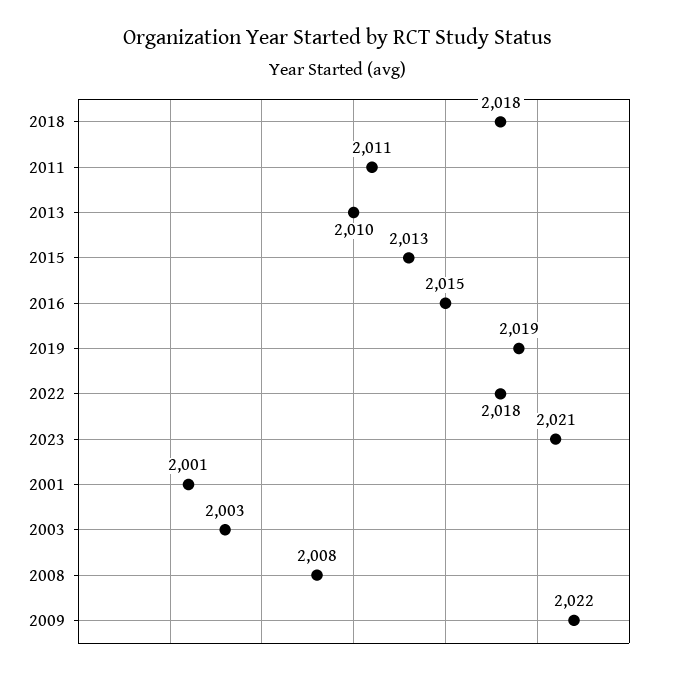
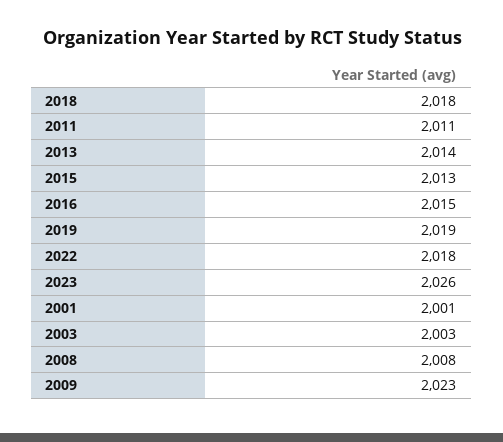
2013: 2010 -> 2014
2023: 2021 -> 2026
2009: 2022 -> 2023

